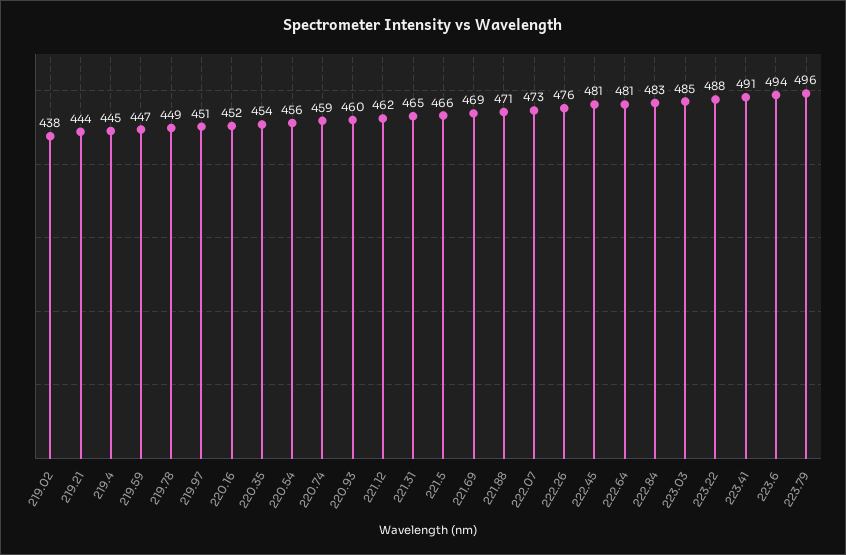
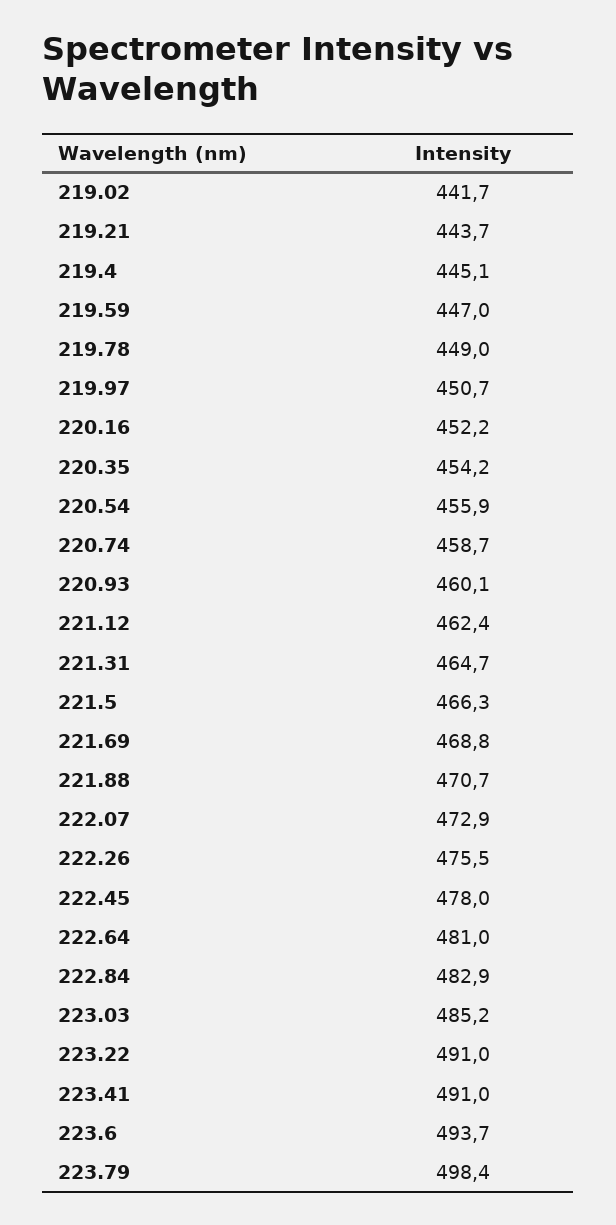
219.02: 438 -> 441.7
222.45: 481 -> 478
223.22: 488 -> 491
223.79: 496 -> 498.4

